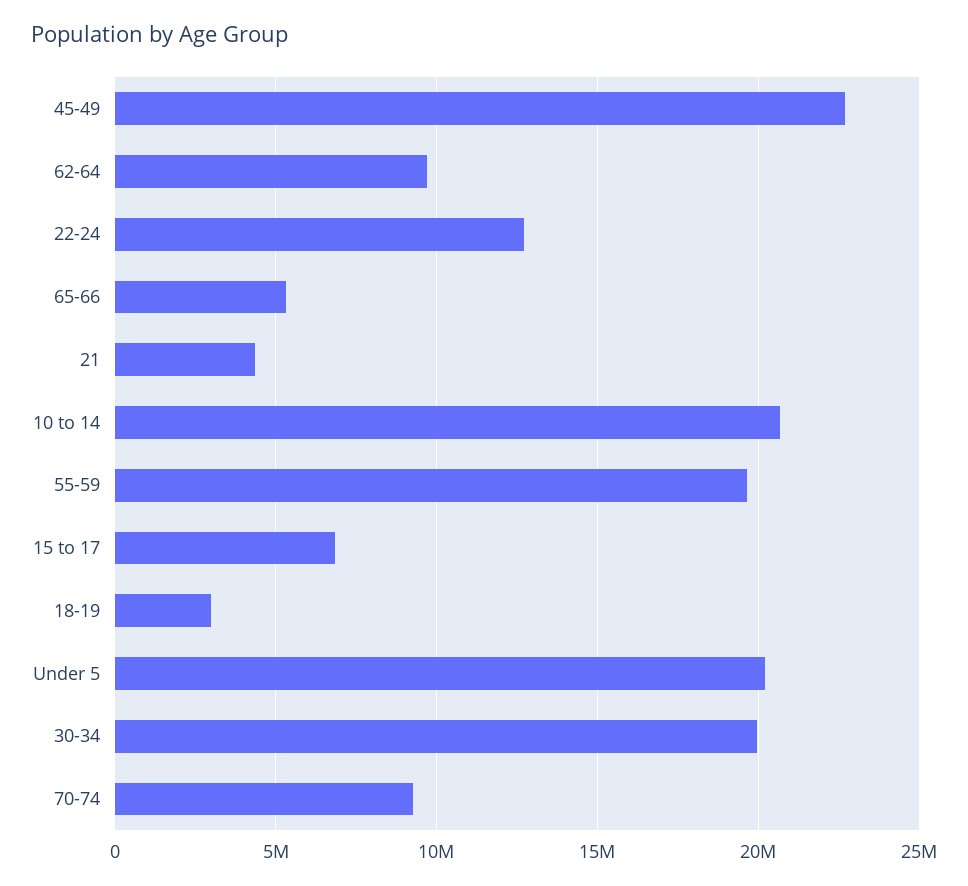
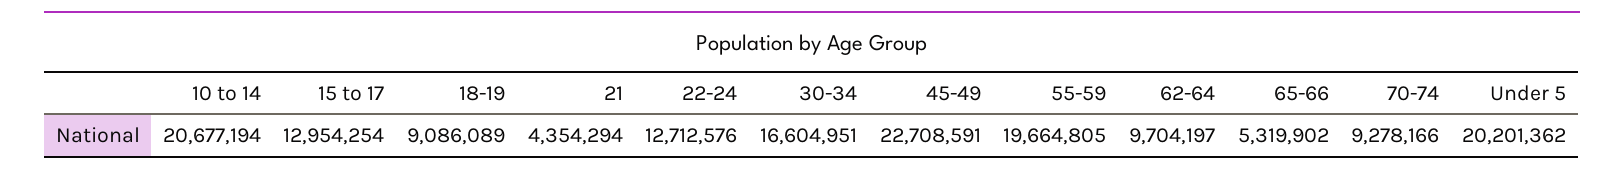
15 to 17: 7000000 -> 12954254
18-19: 3000000 -> 9086089
30-34: 20000000 -> 16604951

